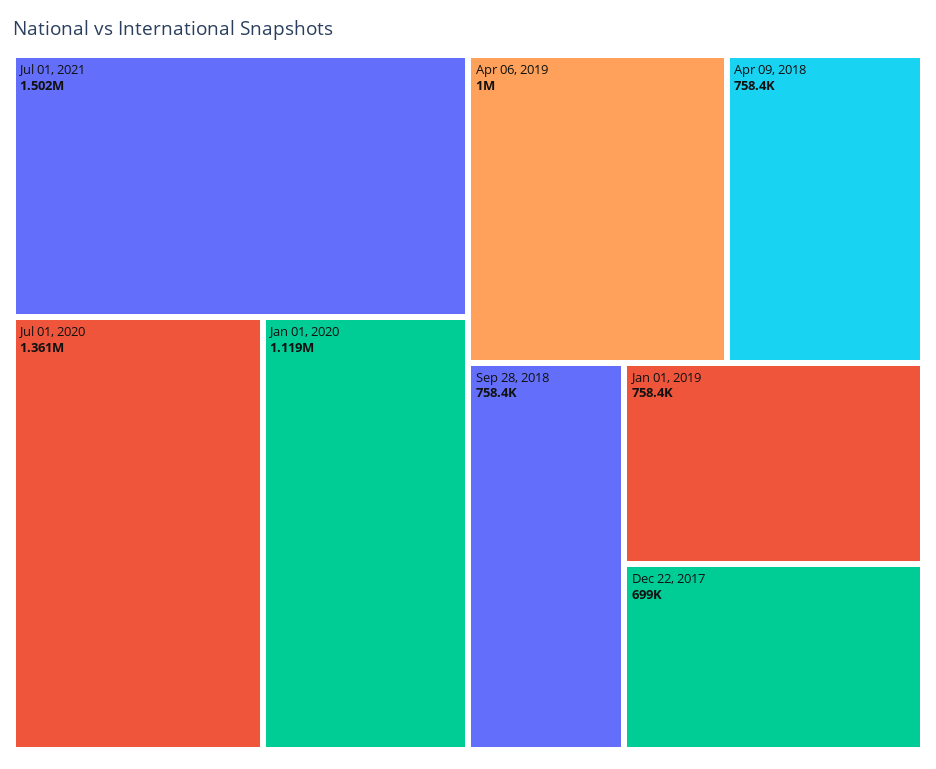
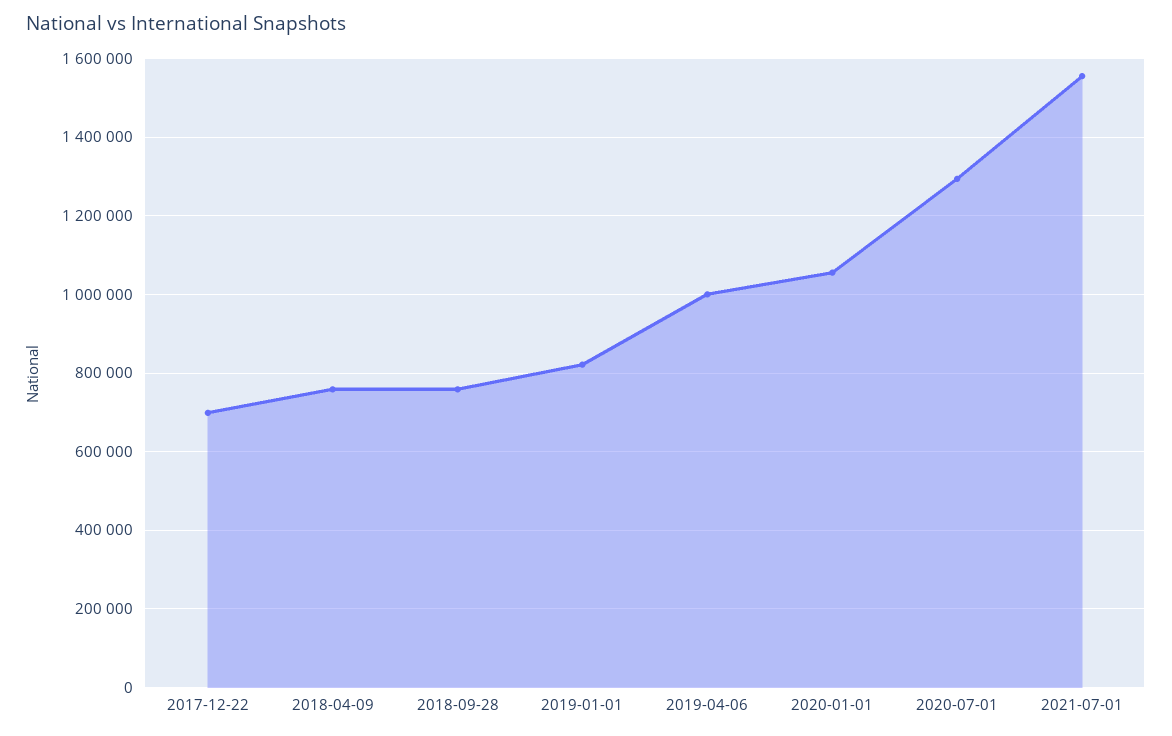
Jul 01, 2021: 1502000 -> 1560000
Jul 01, 2020: 1361000 -> 1300000
Jan 01, 2020: 1119000 -> 1060000
Jan 01, 2019: 758400 -> 820000

